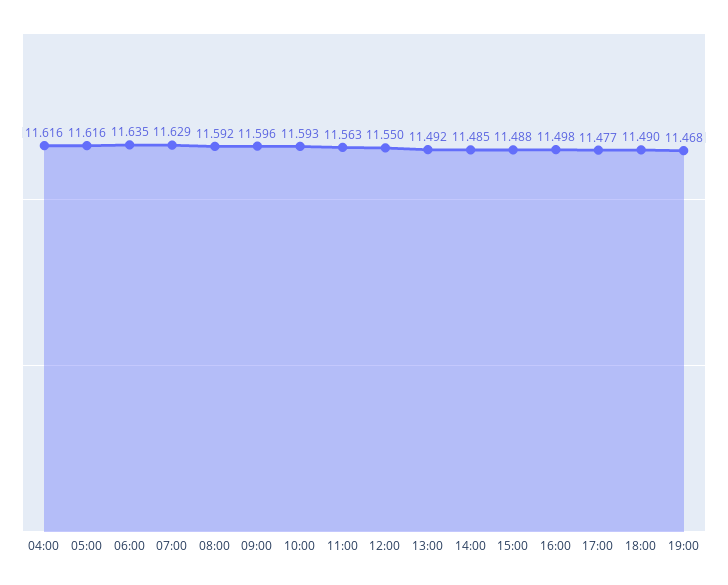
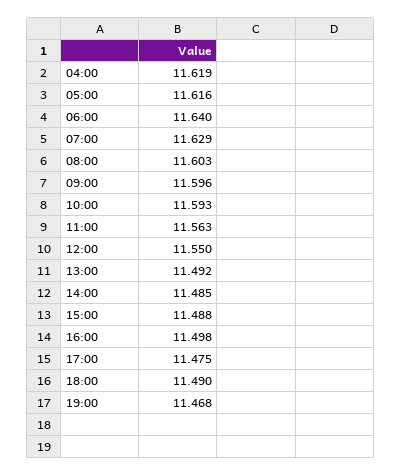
04:00: 11.616 -> 11.619
06:00: 11.635 -> 11.64
08:00: 11.592 -> 11.603
17:00: 11.477 -> 11.475

